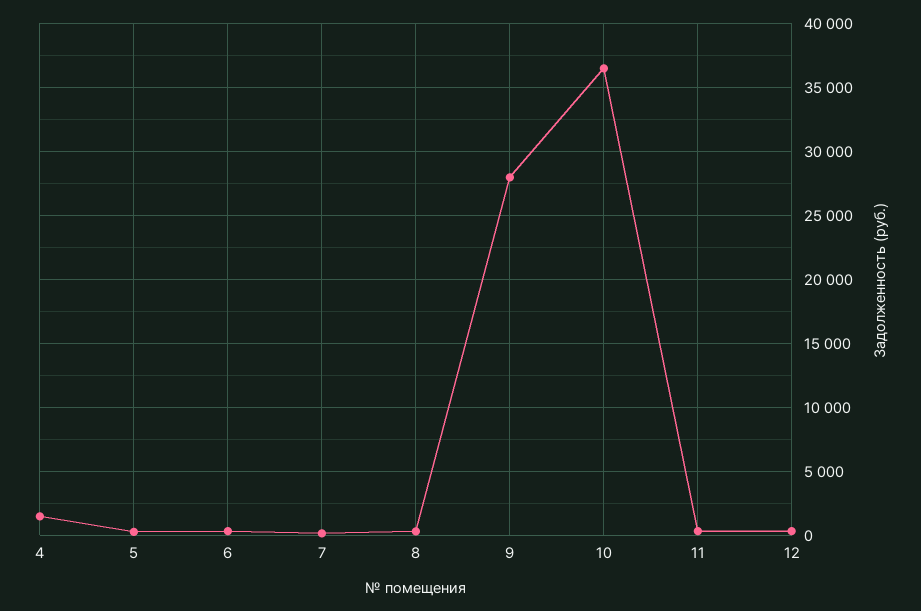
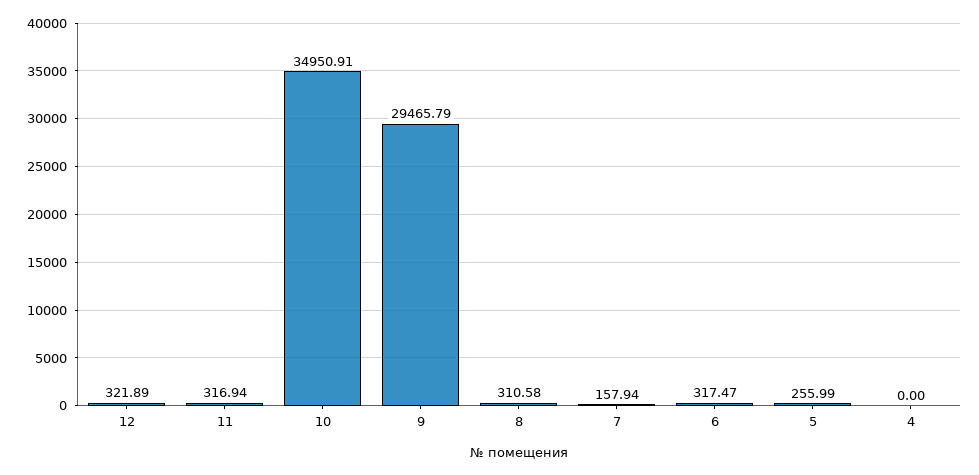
4: 1500 -> 0
9: 28000 -> 29465.79
10: 36500 -> 34950.91

